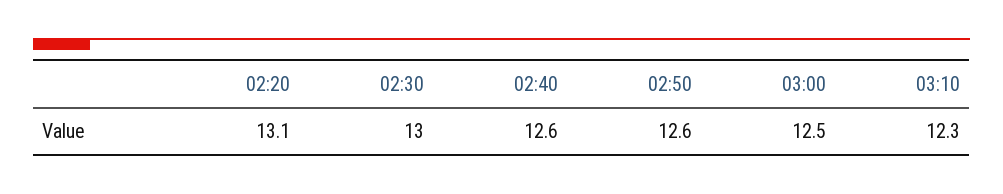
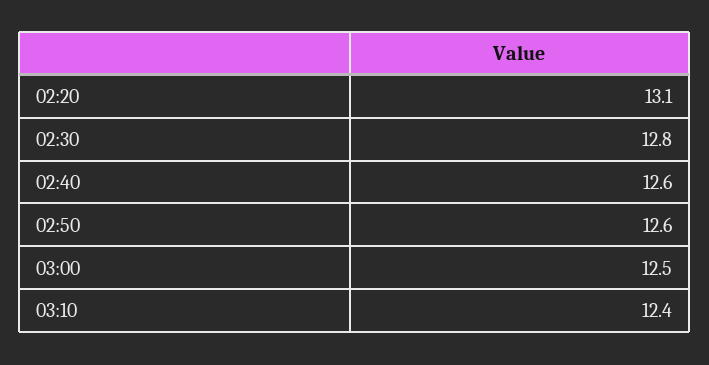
02:30: 13 -> 12.8
03:10: 12.3 -> 12.4

